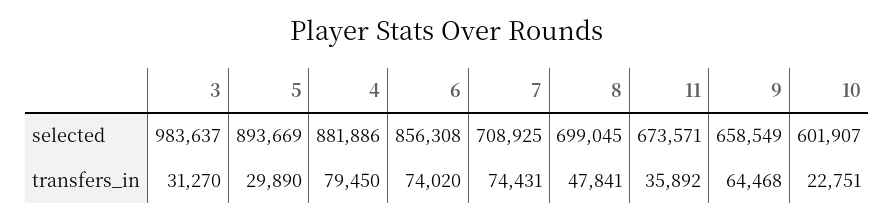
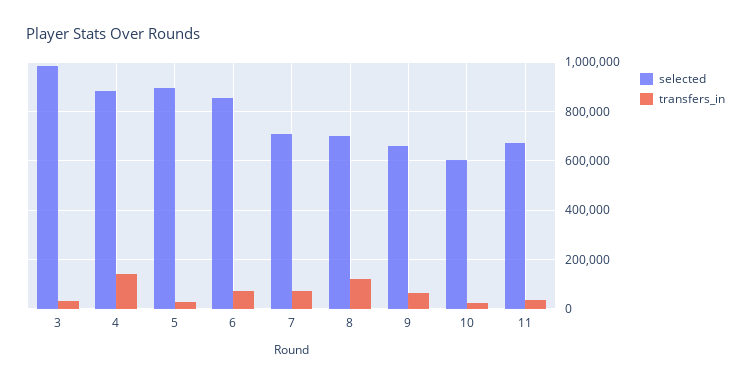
transfers_in, 4: 79450 -> 150000
transfers_in, 8: 47841 -> 125000

